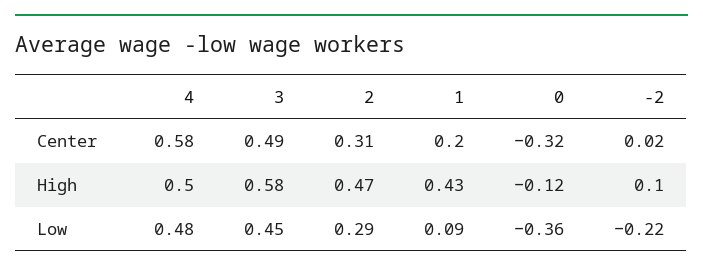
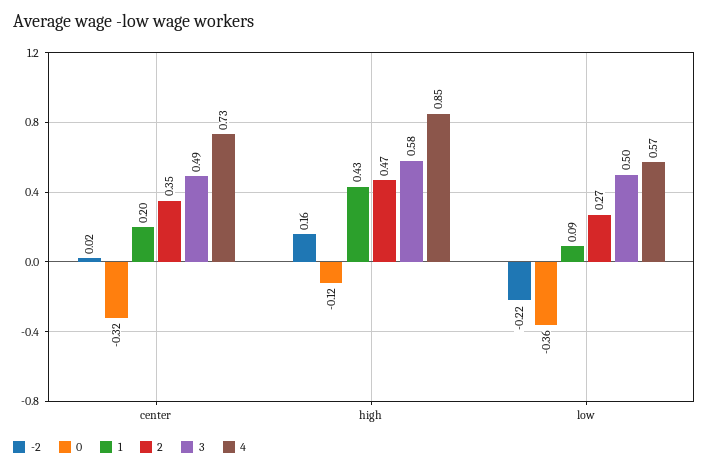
4, Center: 0.58 -> 0.73
2, Center: 0.31 -> 0.35
4, High: 0.5 -> 0.85
-2, High: 0.1 -> 0.16
4, Low: 0.48 -> 0.57
3, Low: 0.45 -> 0.5
2, Low: 0.29 -> 0.27

